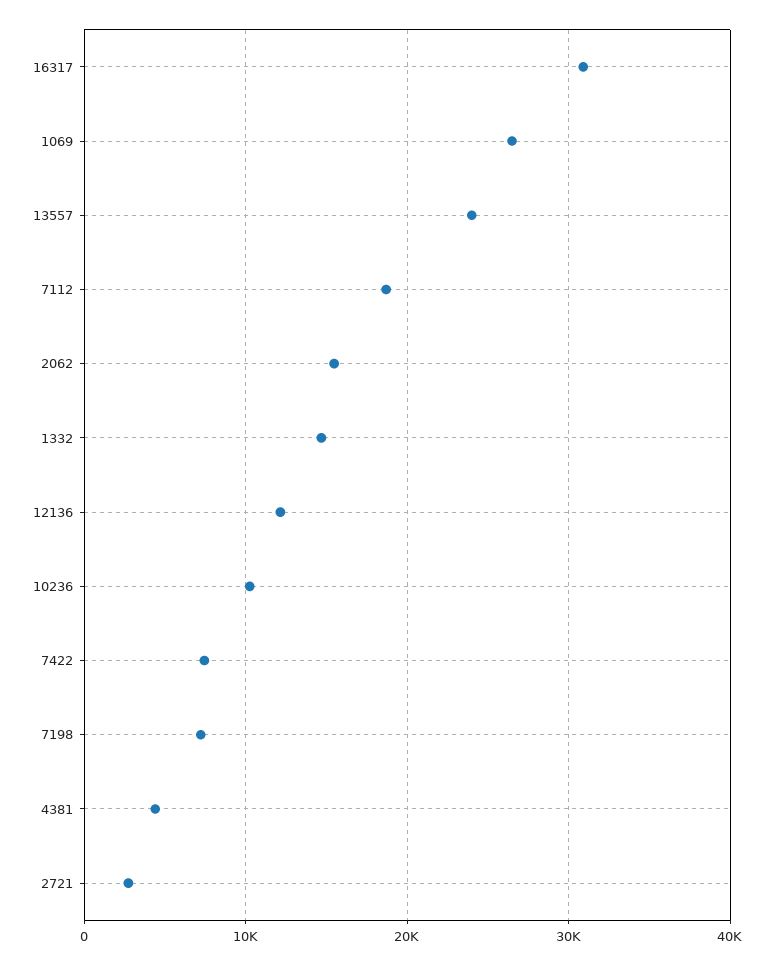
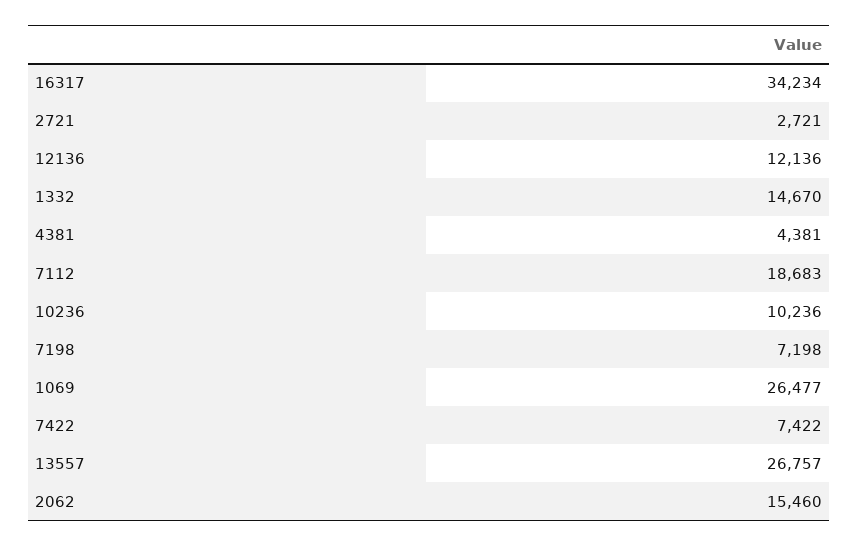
16317: 31000 -> 34234
13557: 24000 -> 26757

